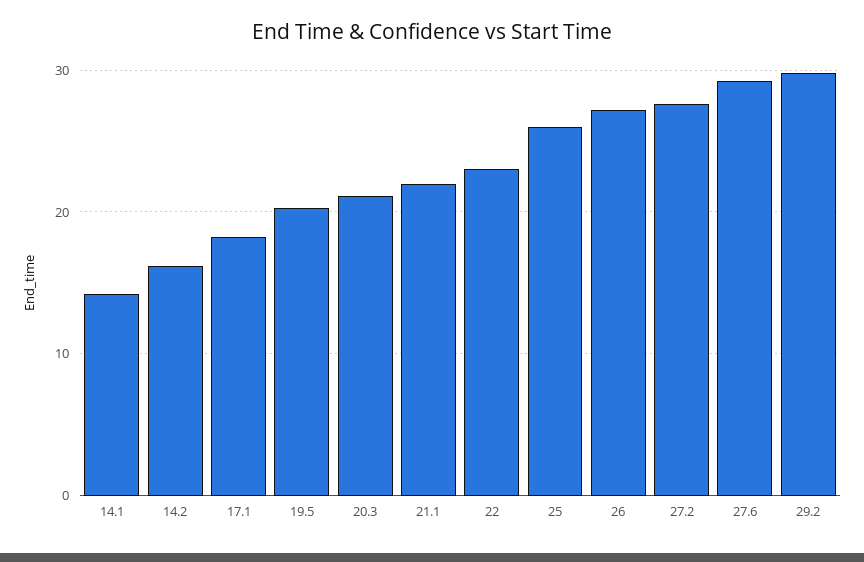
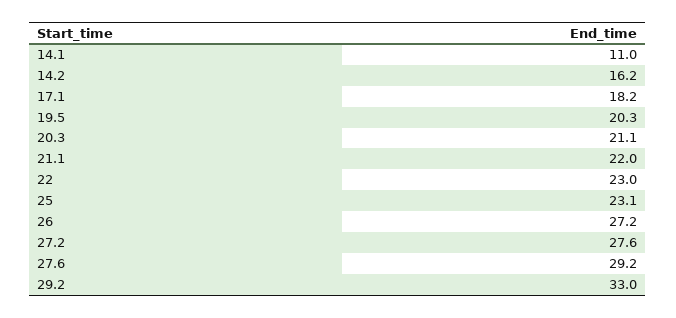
14.1: 14 -> 11
25: 26 -> 23.1
29.2: 30 -> 33

